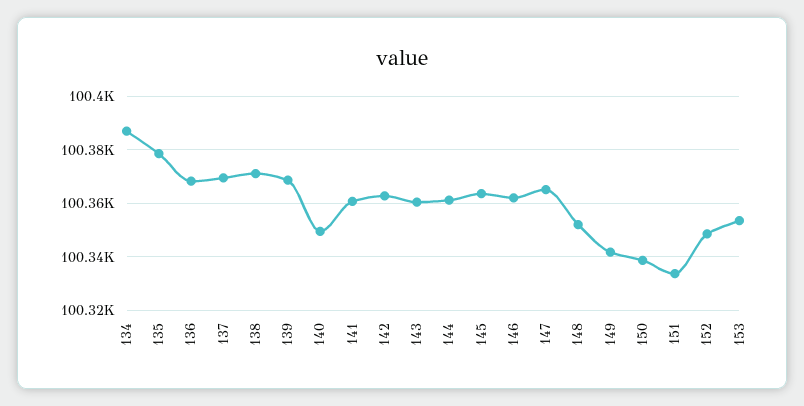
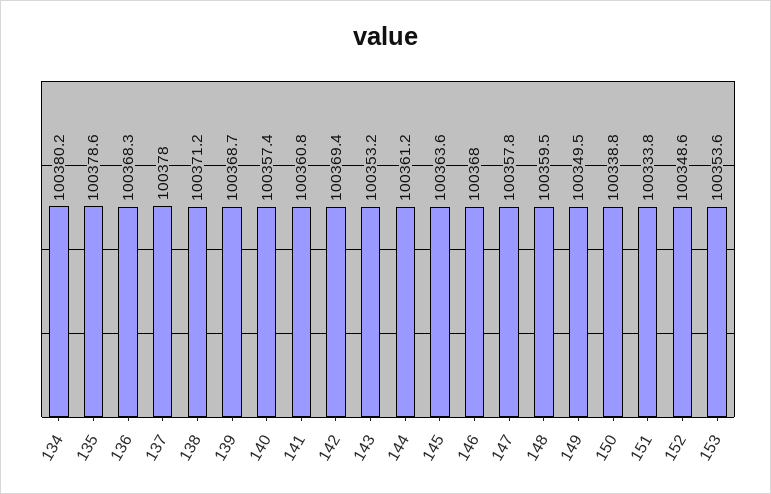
134: 100387.5 -> 100380.2
137: 100370 -> 100378
140: 100350 -> 100357.4
142: 100362.5 -> 100369.4
143: 100360 -> 100353.2
146: 100362.5 -> 100368
147: 100365 -> 100357.8
148: 100352.5 -> 100359.5
149: 100342.5 -> 100349.5

